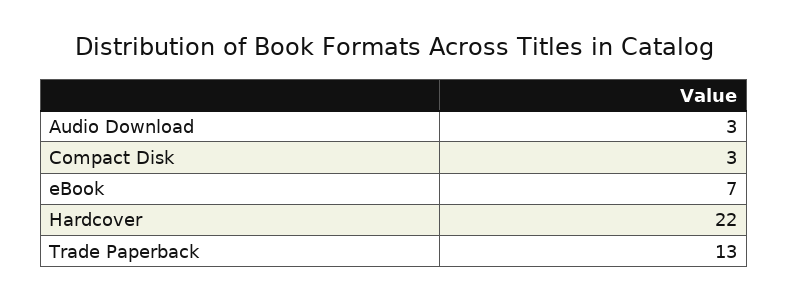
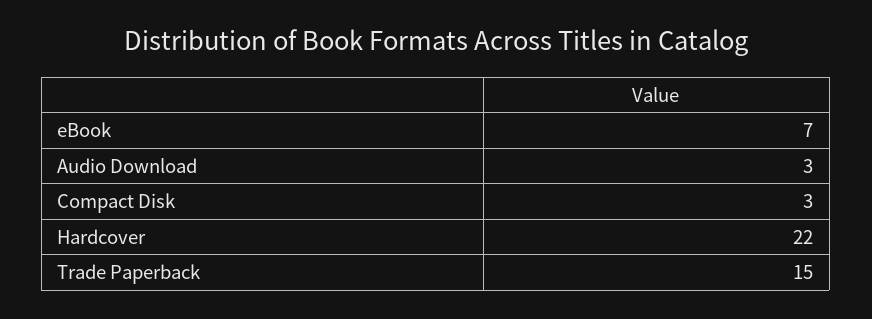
Trade Paperback: 13 -> 15

